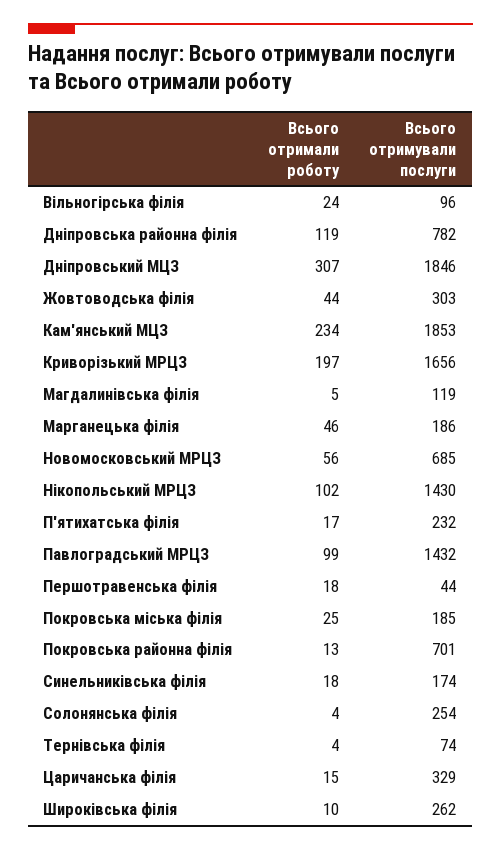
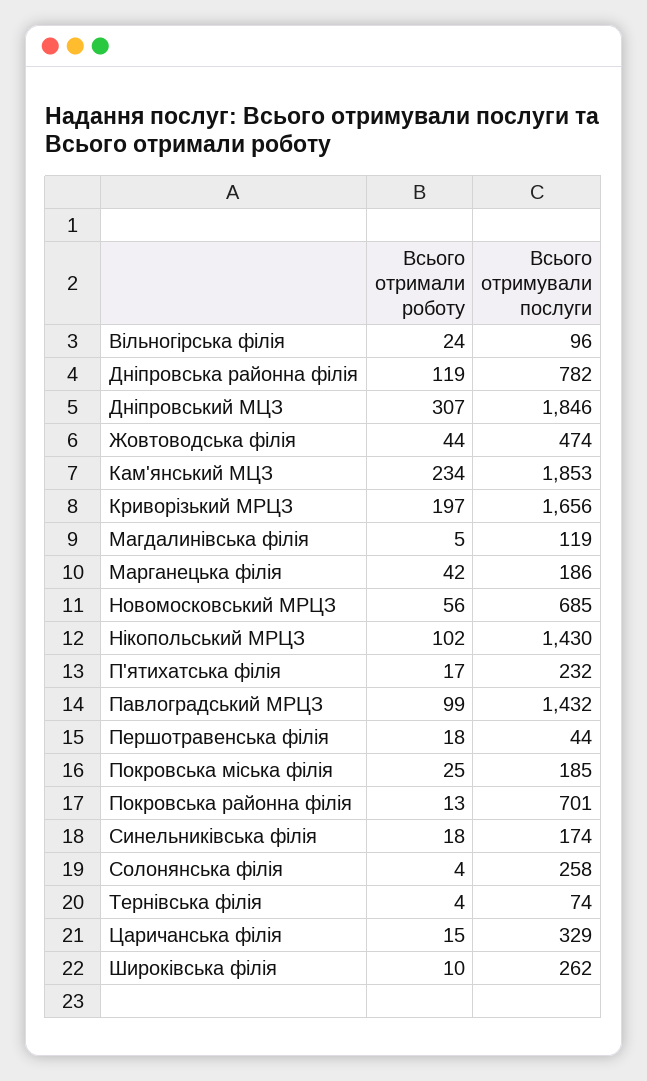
Всього отримували послуги, Жовтоводська філія: 303 -> 474
Всього отримали роботу, Марганецька філія: 46 -> 42
Всього отримували послуги, Солонянська філія: 254 -> 258

